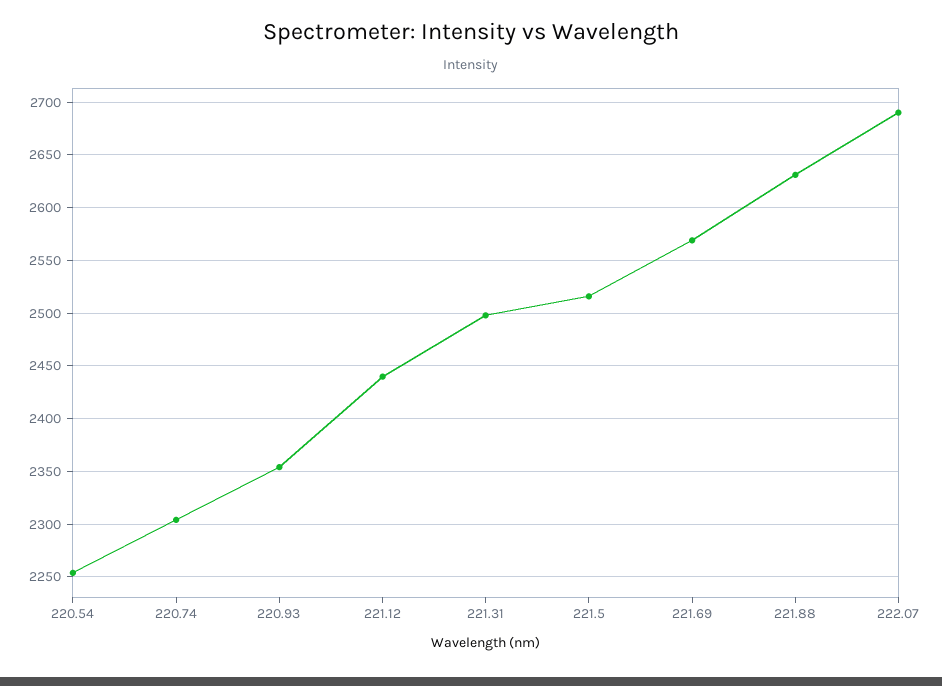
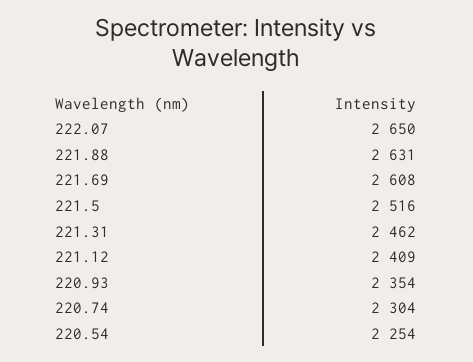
221.12: 2440 -> 2409
221.31: 2500 -> 2462
221.69: 2570 -> 2608
222.07: 2690 -> 2650

